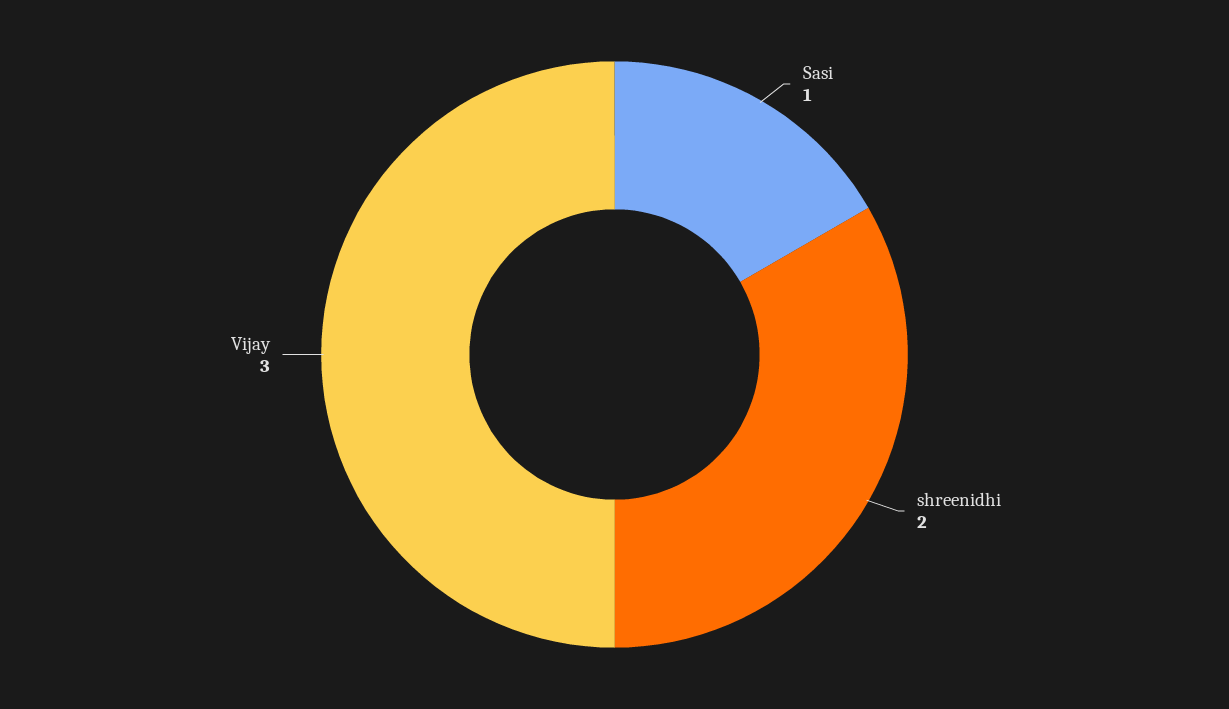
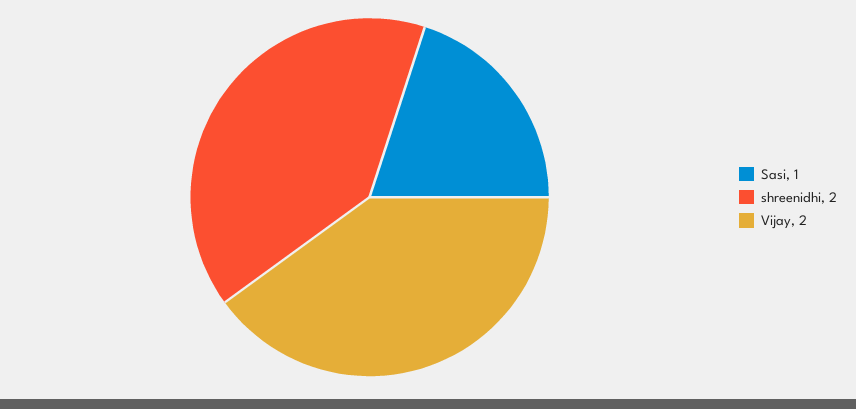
Vijay: 3 -> 2

